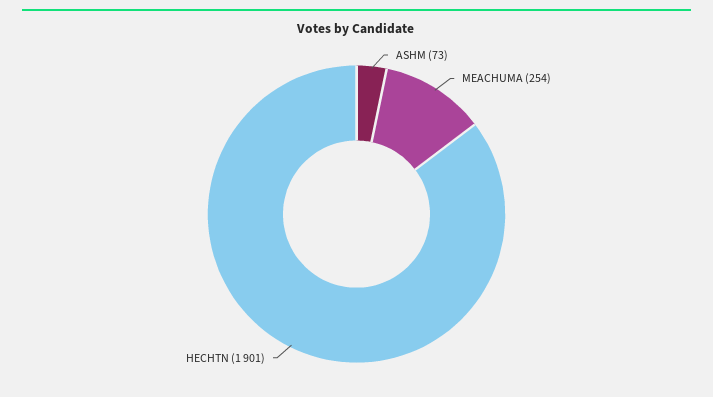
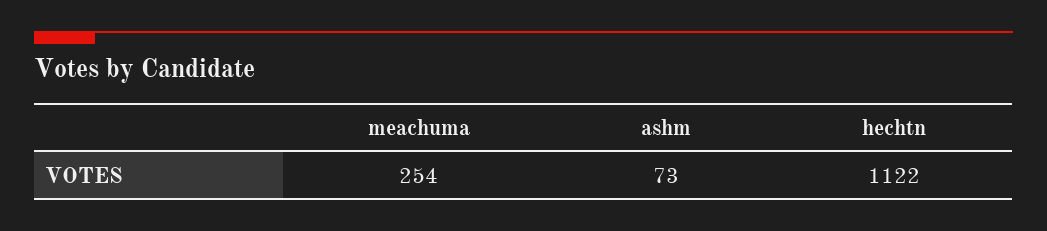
HECHTN: 1901 -> 1122

